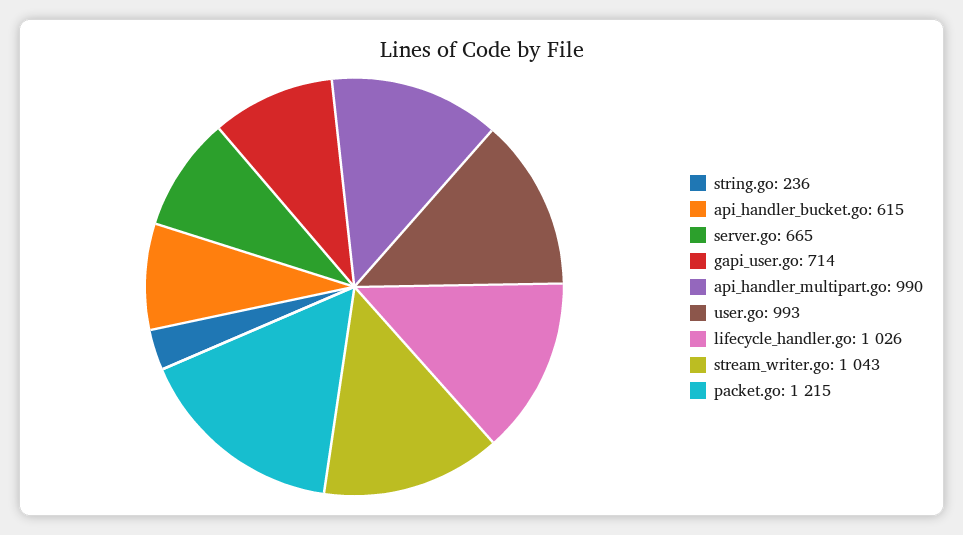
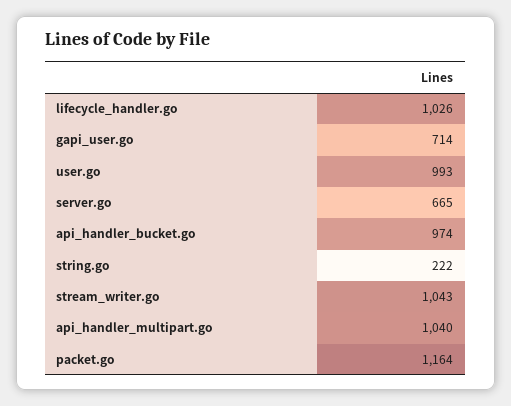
string.go: 236 -> 222
api_handler_bucket.go: 615 -> 974
api_handler_multipart.go: 990 -> 1040
packet.go: 1215 -> 1164

